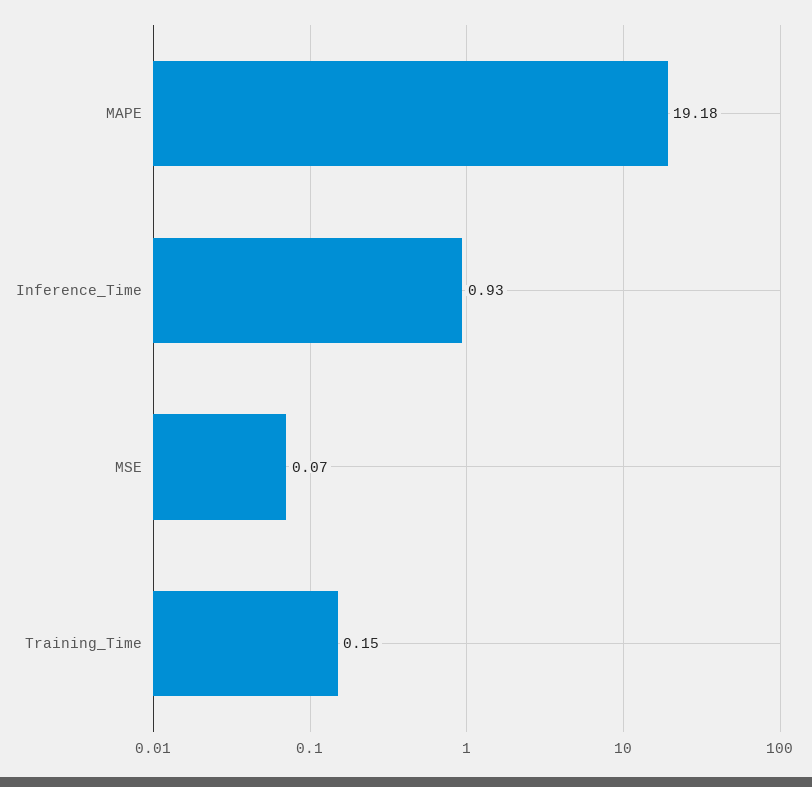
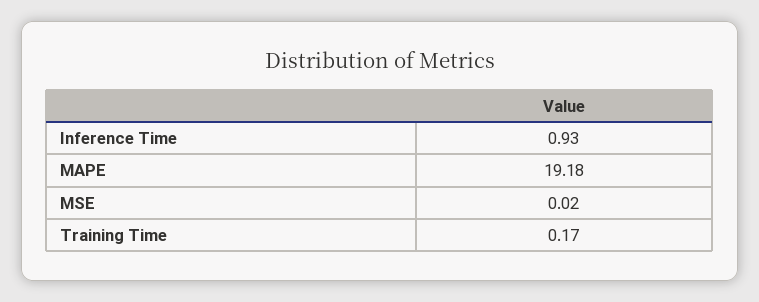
MSE: 0.07 -> 0.02
Training_Time: 0.15 -> 0.17

